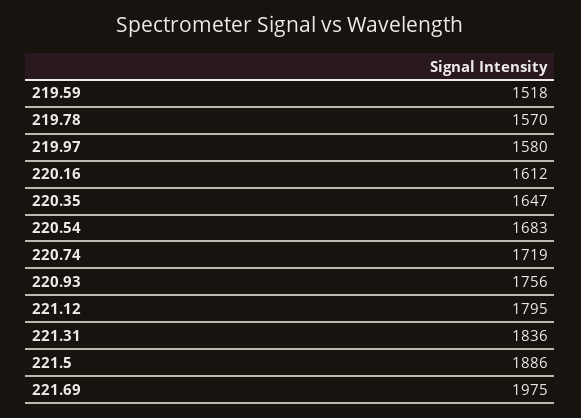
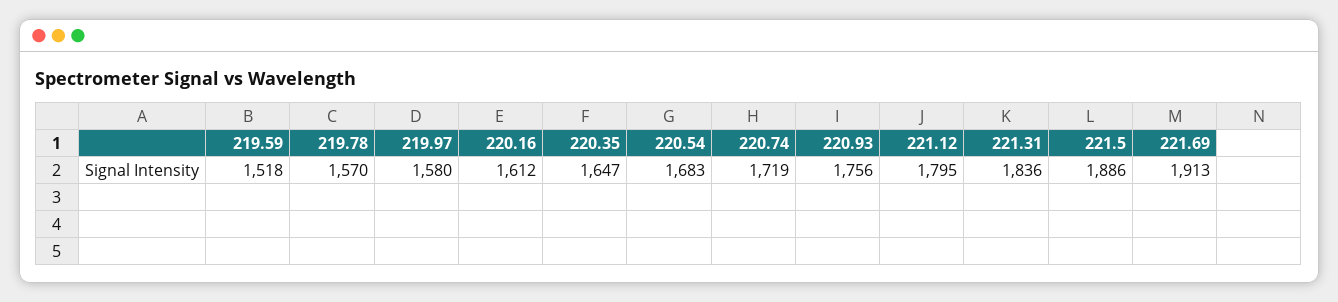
221.69: 1975 -> 1913

